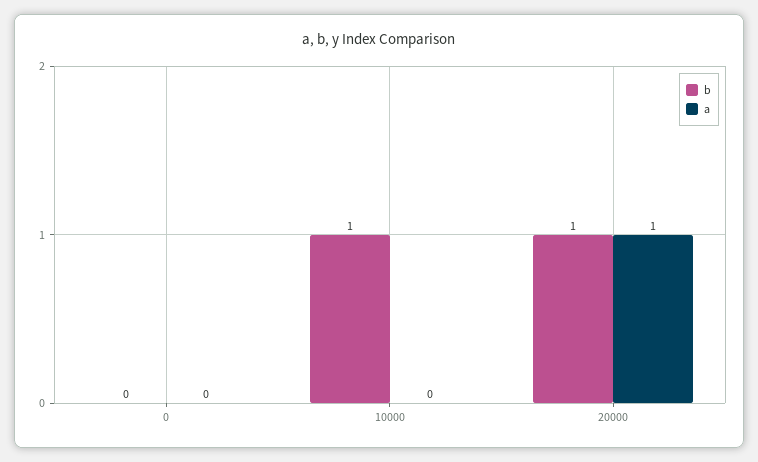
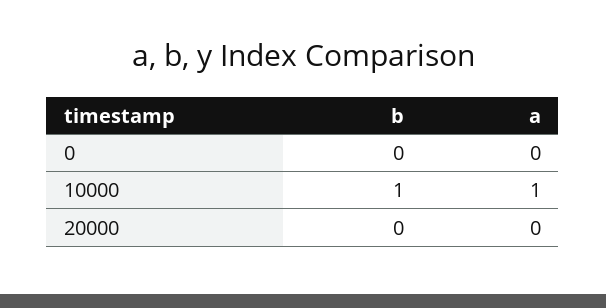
a, 10000: 0 -> 1
b, 20000: 1 -> 0
a, 20000: 1 -> 0

